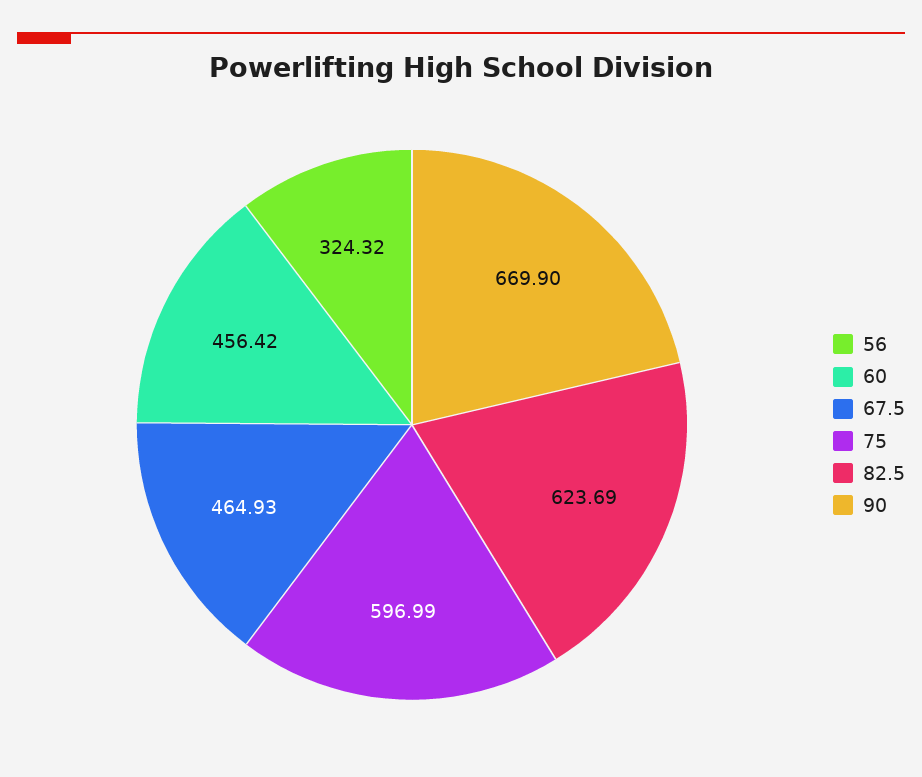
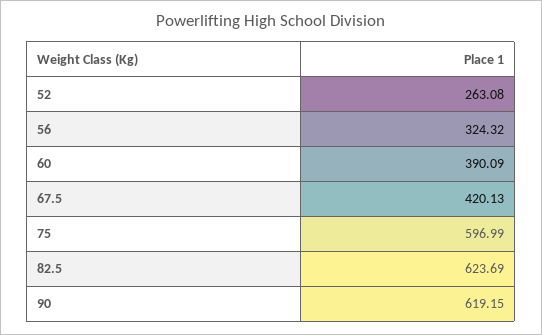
60: 456.42 -> 390.09
67.5: 464.93 -> 420.13
90: 669.9 -> 619.15
52: none -> 263.08

